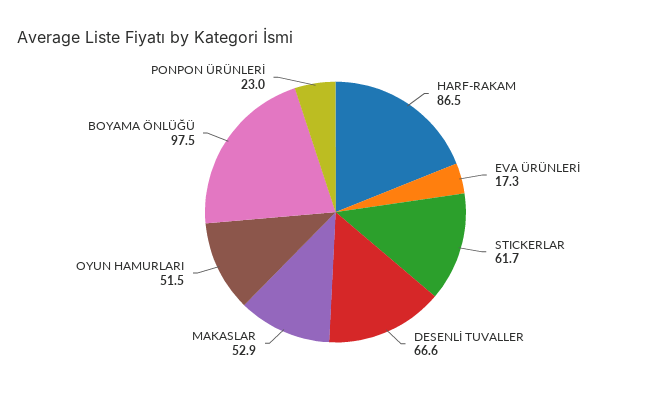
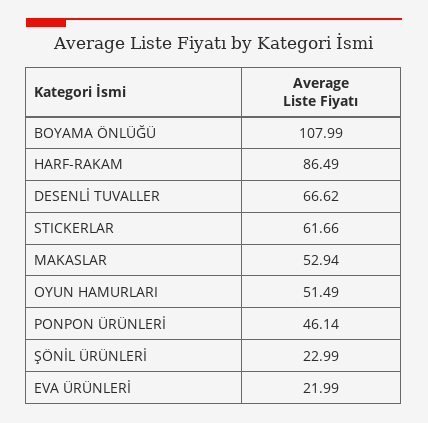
EVA ÜRÜNLERİ: 17.3 -> 21.99
BOYAMA ÖNLÜĞÜ: 97.5 -> 107.99
PONPON ÜRÜNLERİ: 23 -> 46.14
ŞÖNİL ÜRÜNLERİ: none -> 22.99

